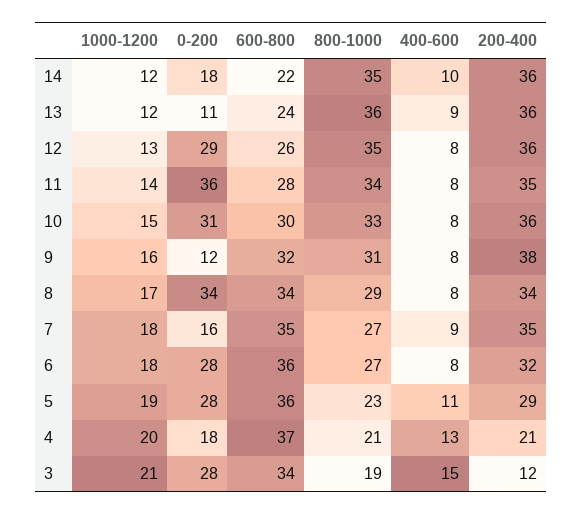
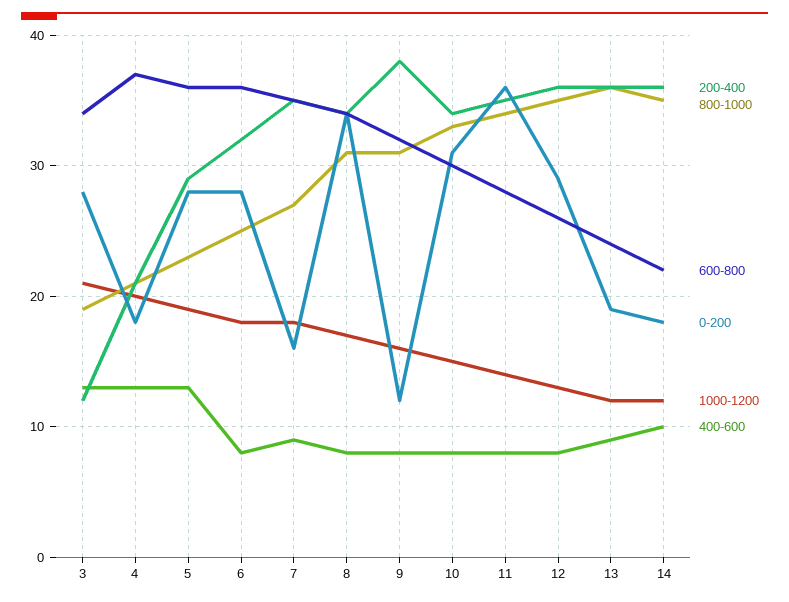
0-200, 13: 11 -> 19
200-400, 10: 36 -> 34
800-1000, 8: 29 -> 31
800-1000, 6: 27 -> 25
400-600, 5: 11 -> 13
400-600, 3: 15 -> 13

